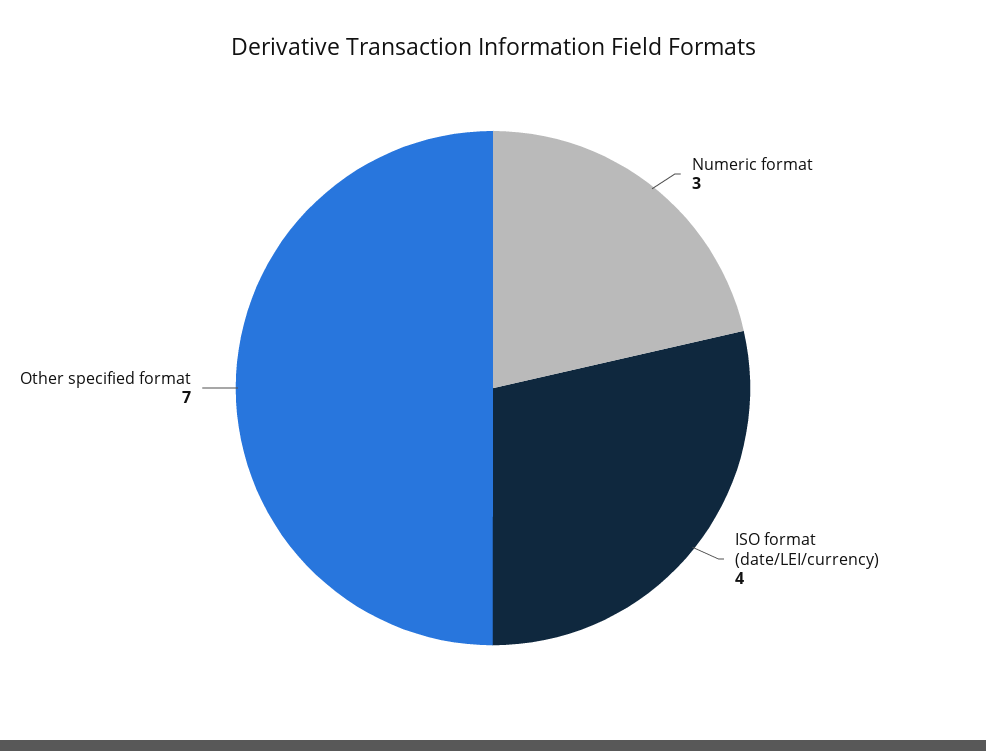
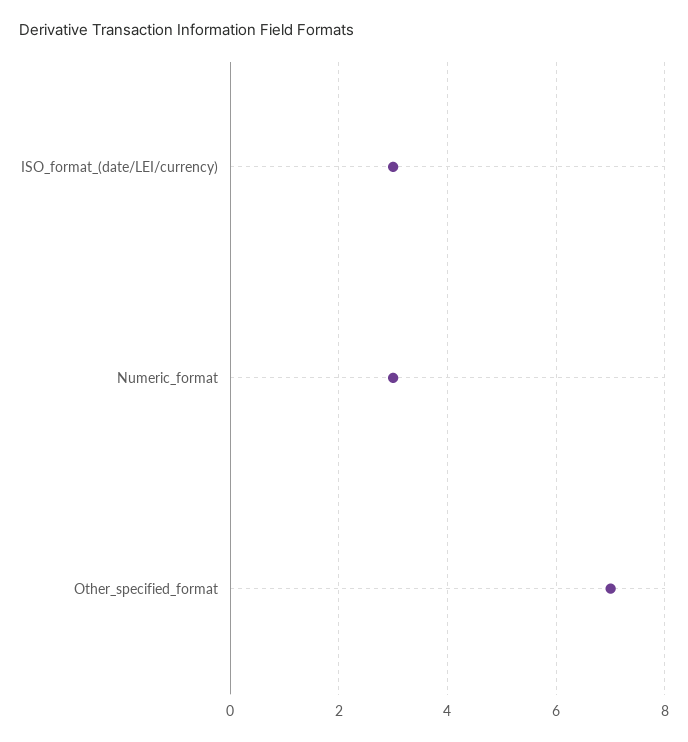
ISO format (date/LEI/currency): 4 -> 3

